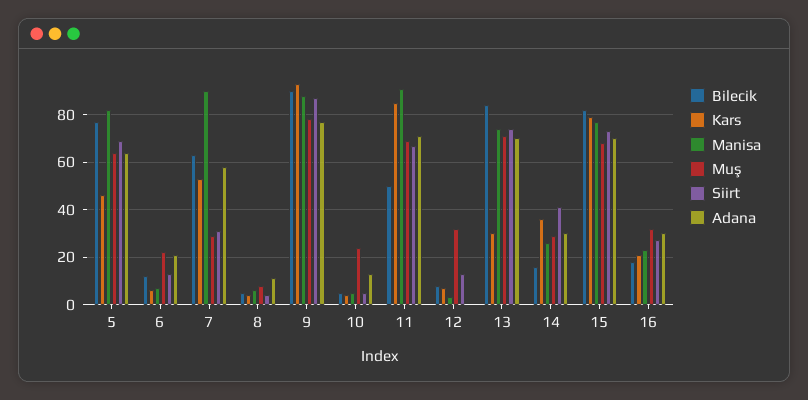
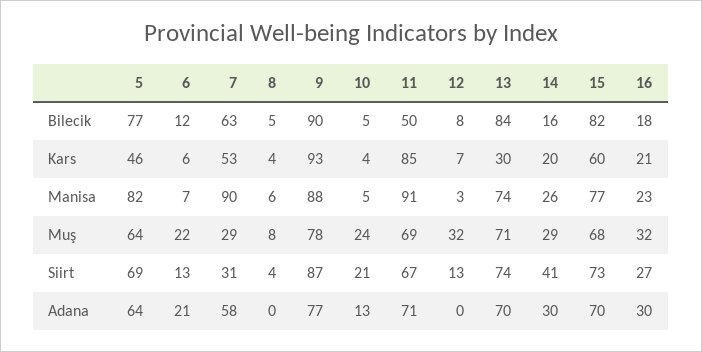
Adana, 8: 10 -> 0
Siirt, 10: 5 -> 21
Kars, 14: 35 -> 20
Kars, 15: 80 -> 60

